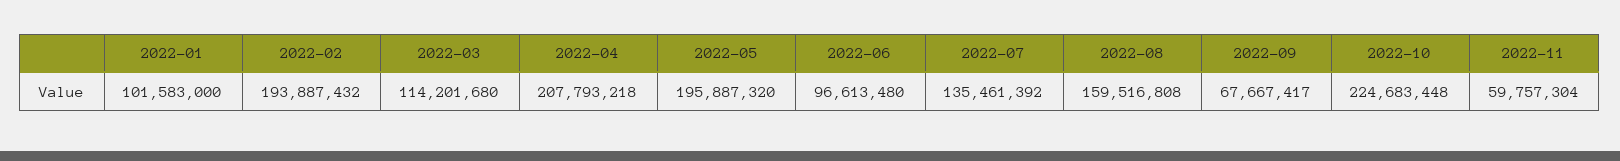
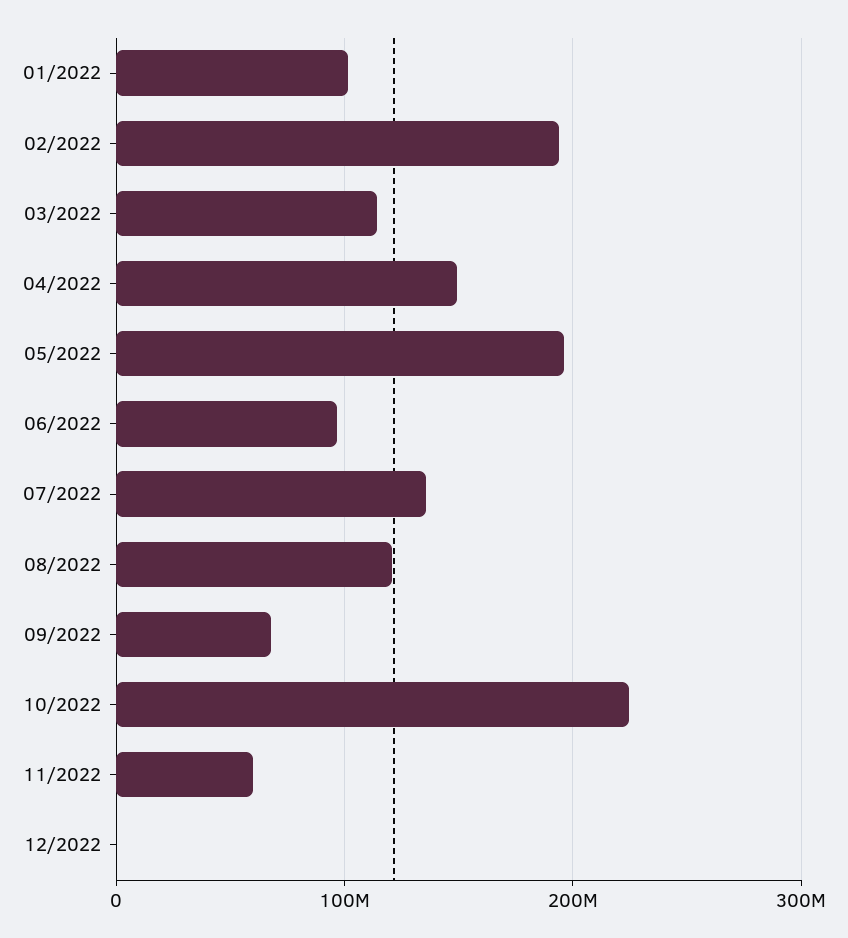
2022-04: 207793218 -> 150000000
2022-08: 159516808 -> 120000000
12/2022: none -> 0

